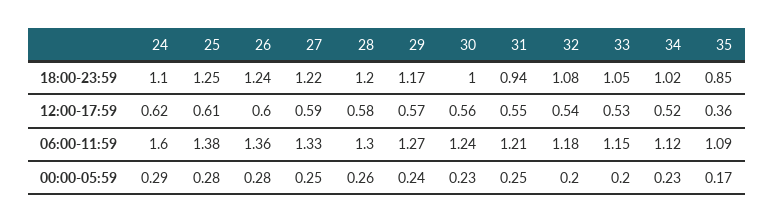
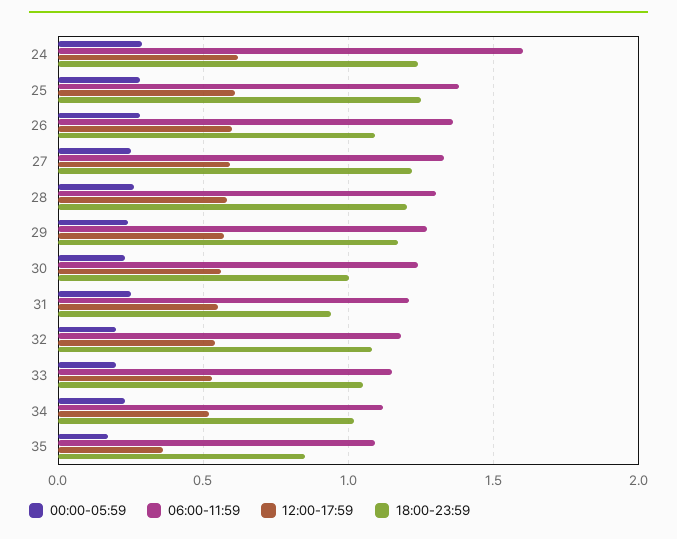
18:00-23:59, 24: 1.1 -> 1.25
18:00-23:59, 26: 1.24 -> 1.1

